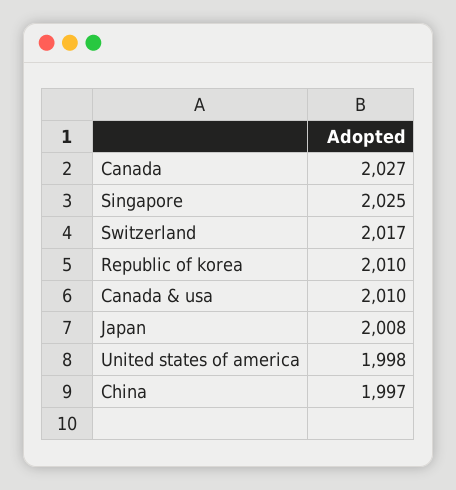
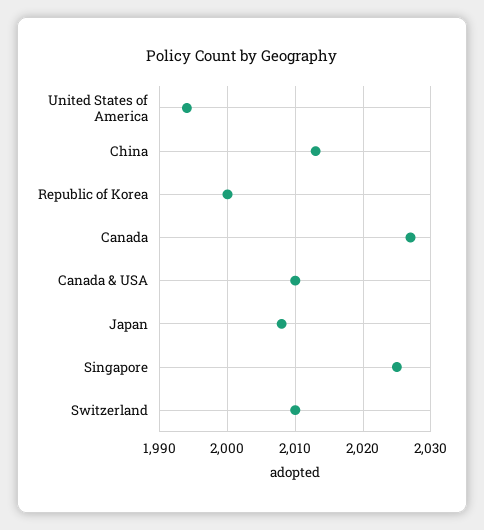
Switzerland: 2017 -> 2010
Republic of korea: 2010 -> 2000
United states of america: 1998 -> 1994
China: 1997 -> 2013

